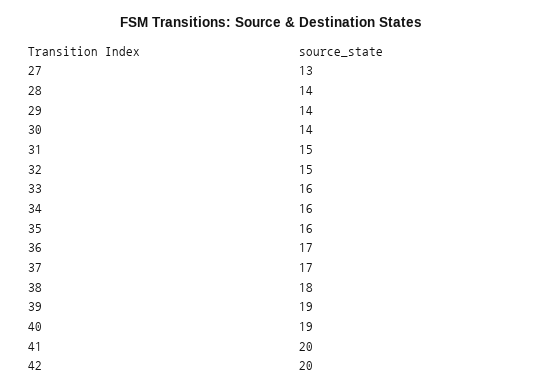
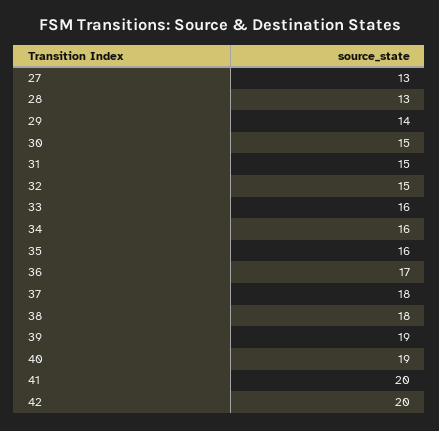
28: 14 -> 13
30: 14 -> 15
37: 17 -> 18

